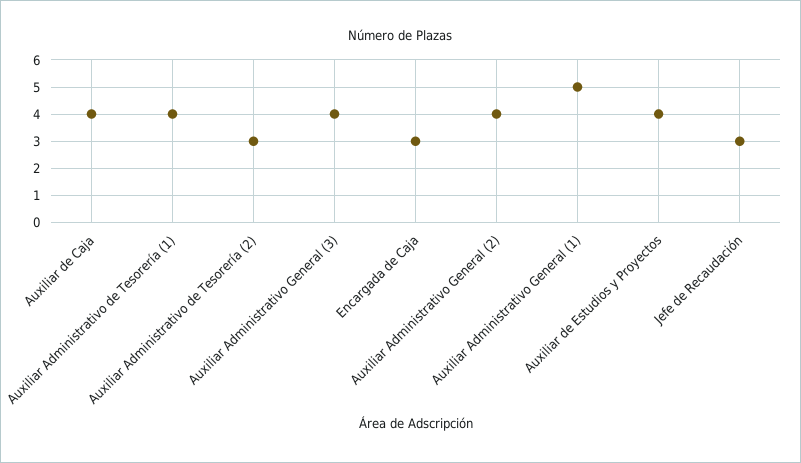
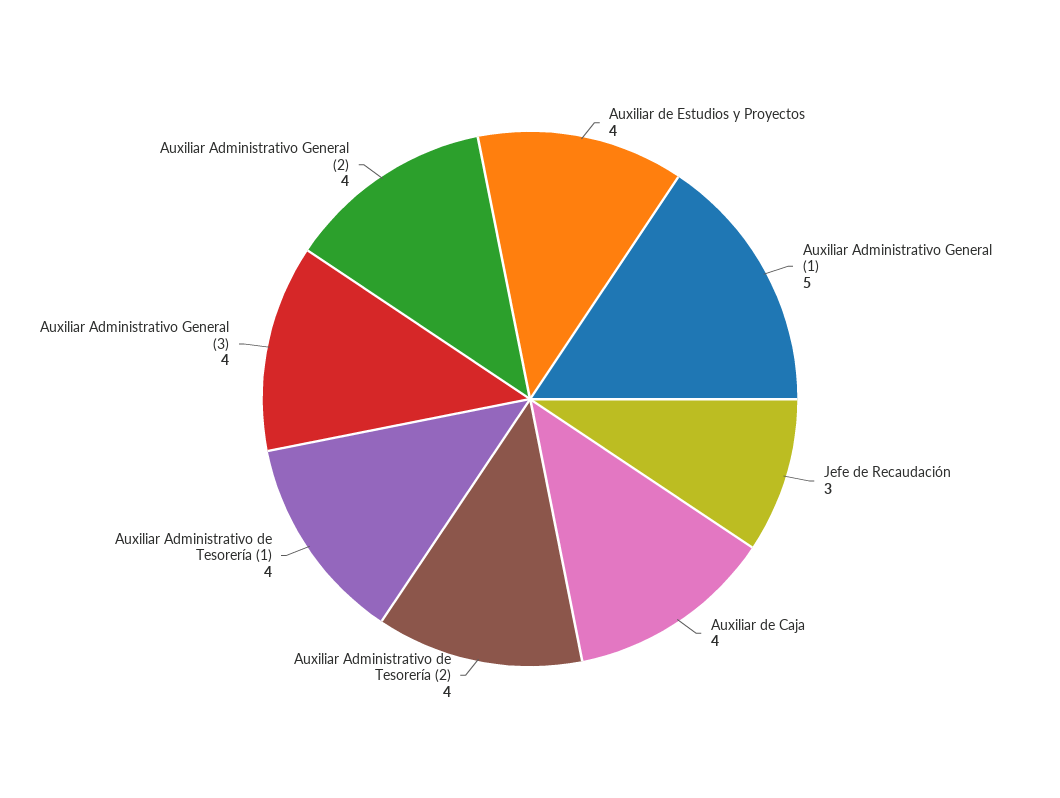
Auxiliar Administrativo de Tesorería (2): 3 -> 4
Encargada de Caja: 3 -> none

